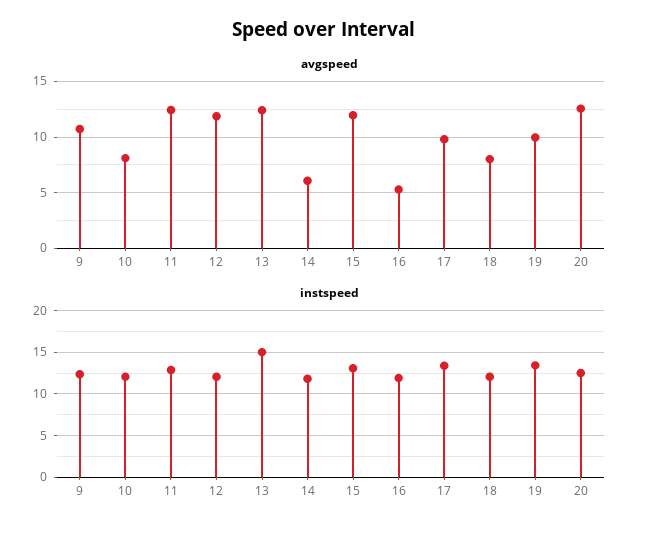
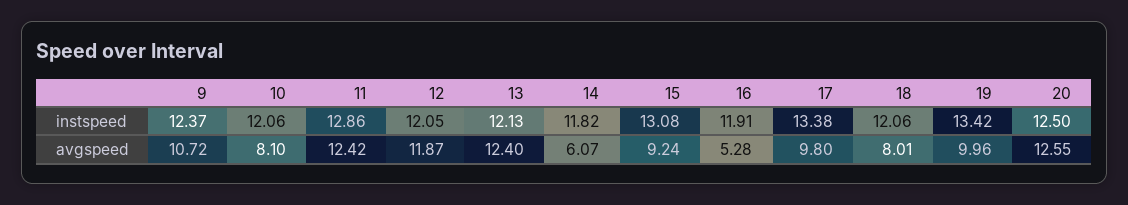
avgspeed, 15: 12 -> 9.24
instspeed, 13: 15 -> 12.13

